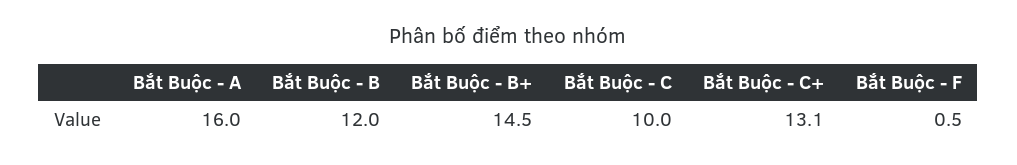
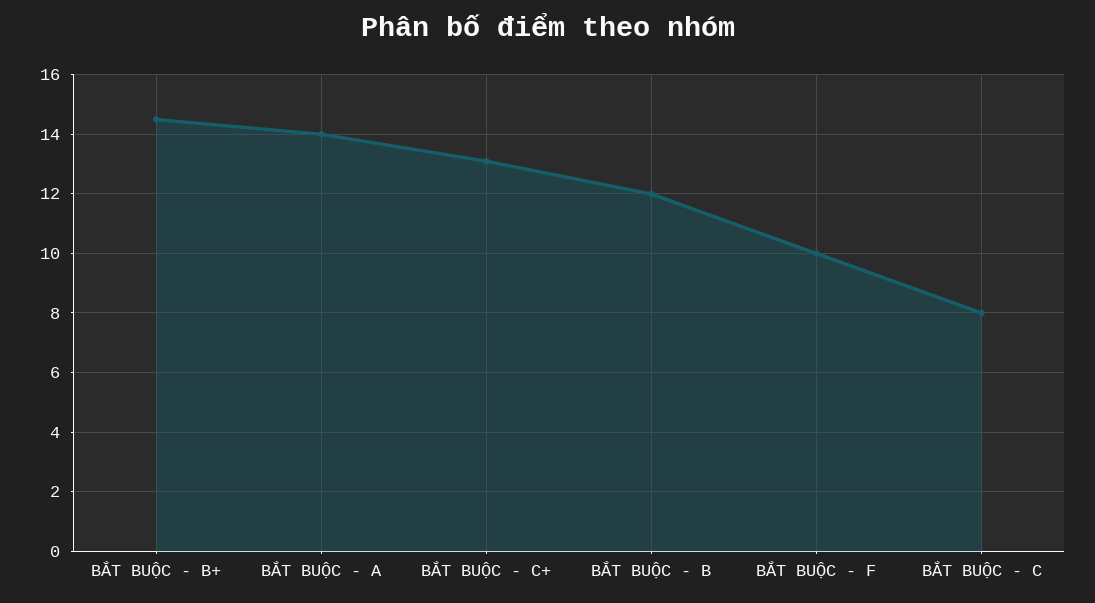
Bắt Buộc - A: 16 -> 14
Bắt Buộc - C: 10 -> 8
Bắt Buộc - F: 0.5 -> 10

